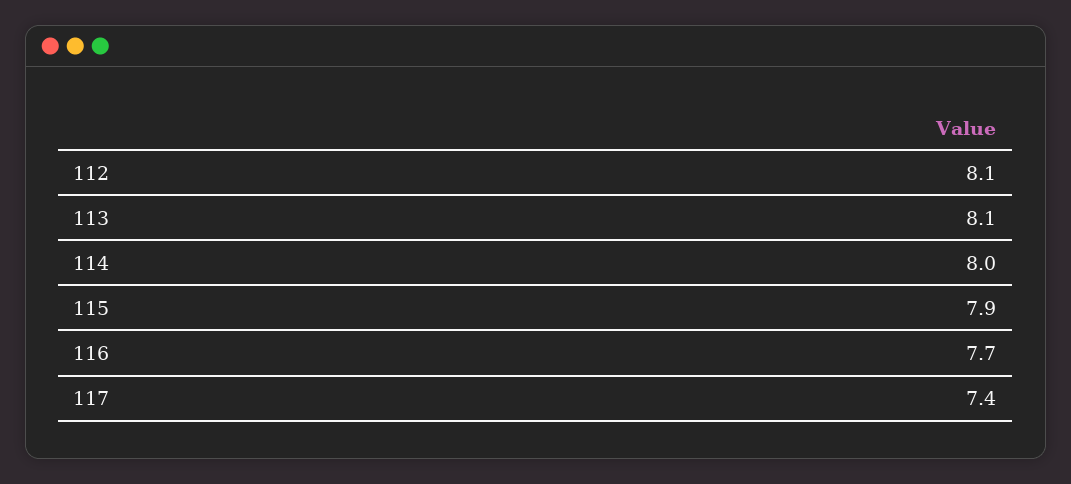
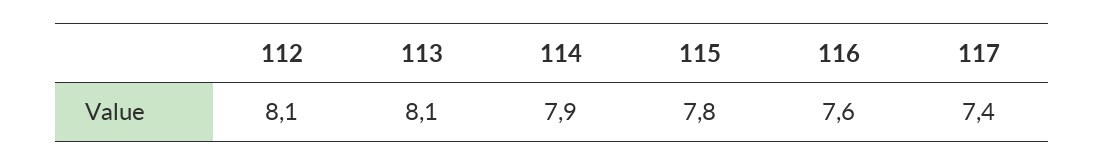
114: 8 -> 7.9
115: 7.9 -> 7.8
116: 7.7 -> 7.6

